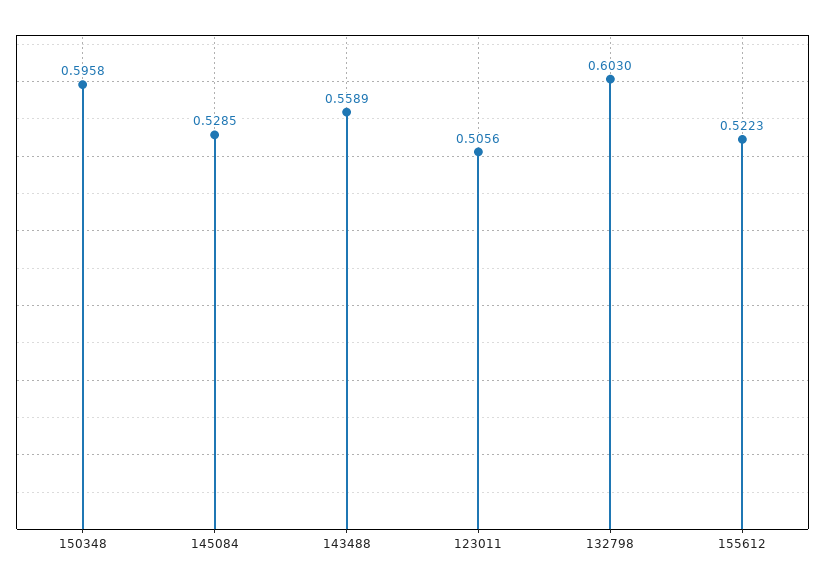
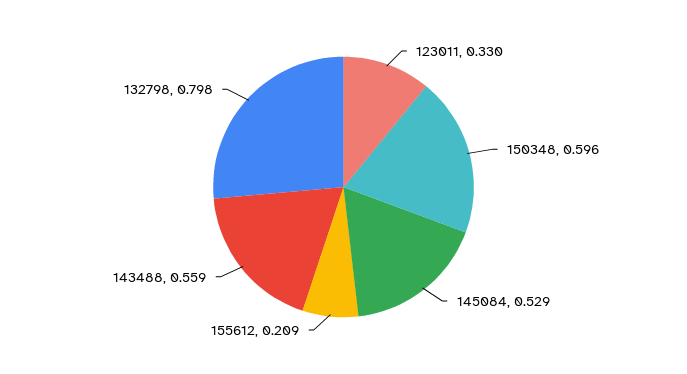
123011: 0.5056 -> 0.33
132798: 0.603 -> 0.798
155612: 0.5223 -> 0.209

